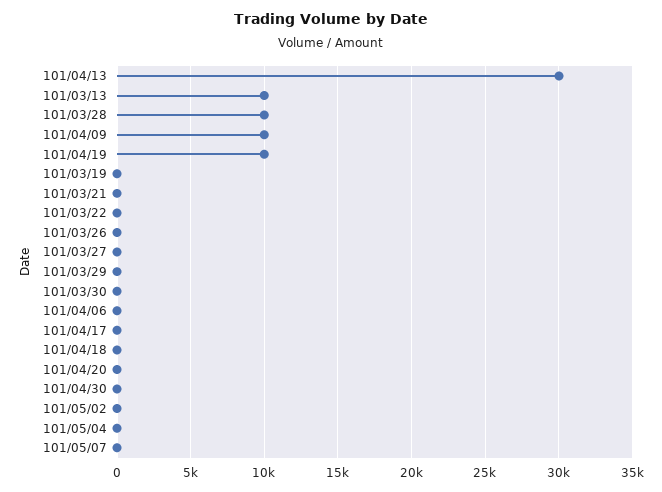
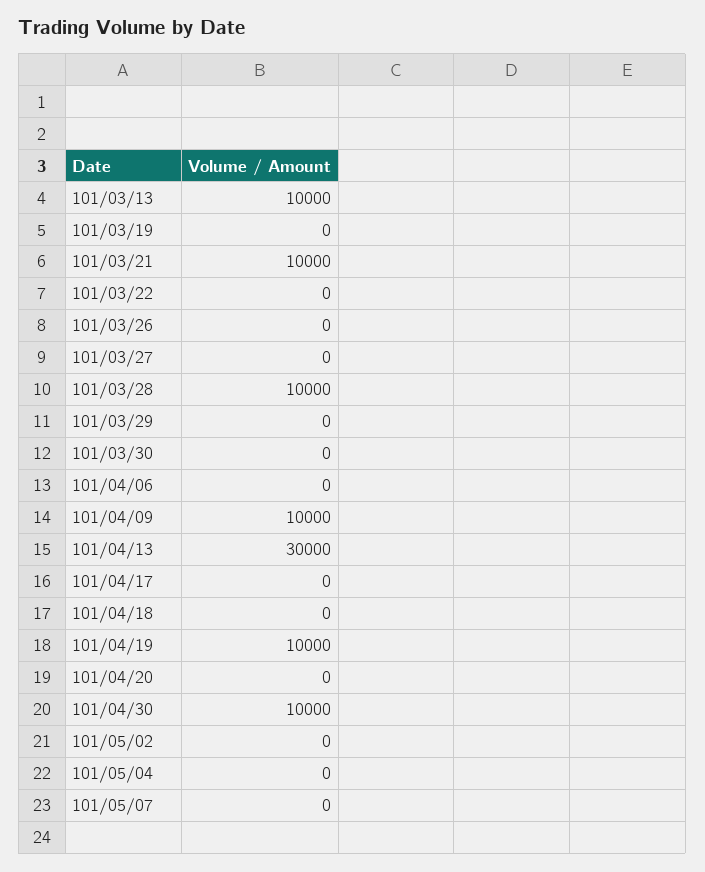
101/03/21: 0 -> 10000
101/04/30: 0 -> 10000

